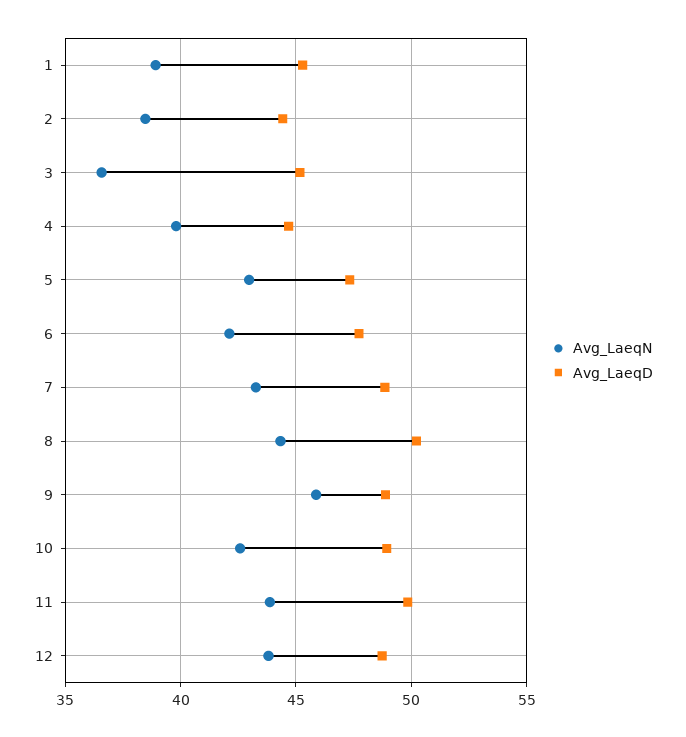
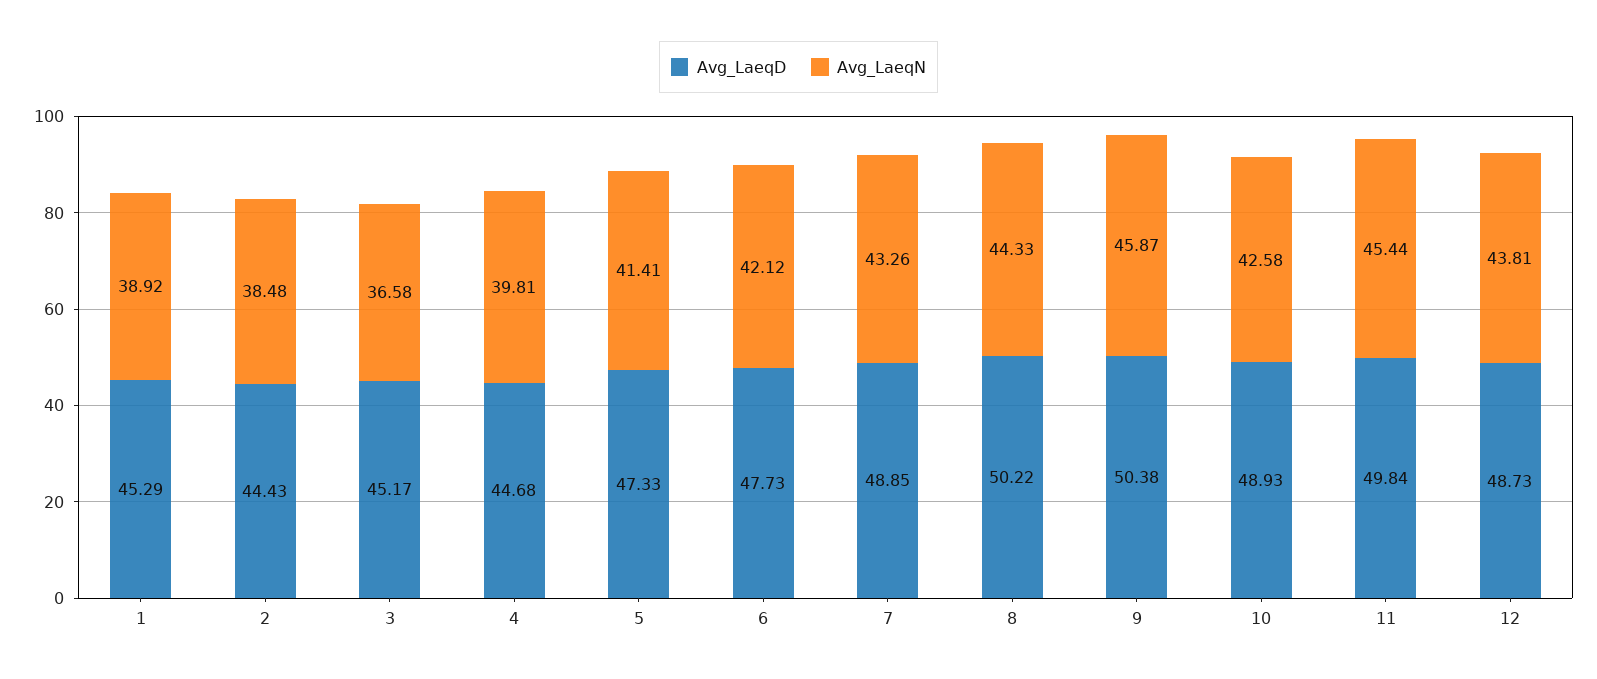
Avg_LaeqN, 5: 43 -> 41.41
Avg_LaeqD, 9: 49 -> 50.38
Avg_LaeqN, 11: 44 -> 45.44

